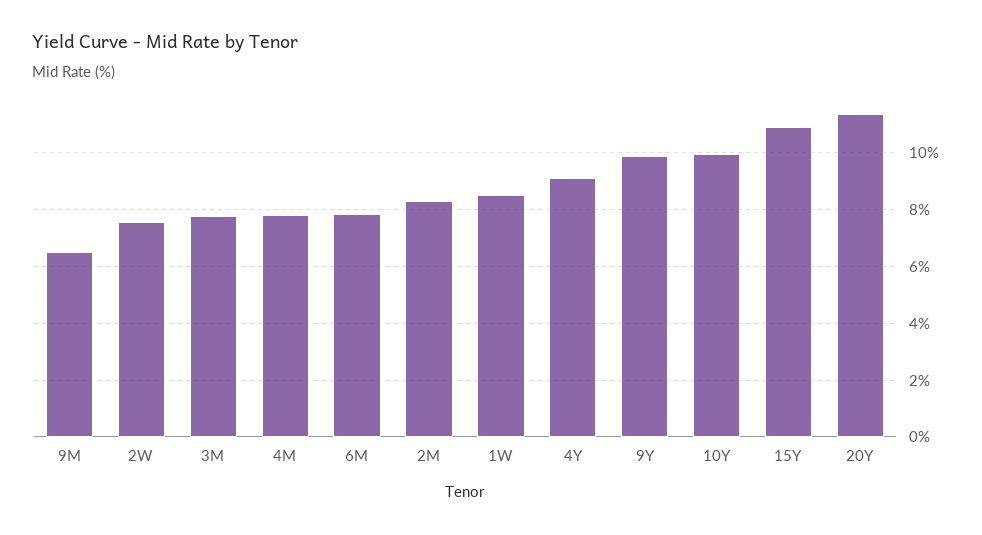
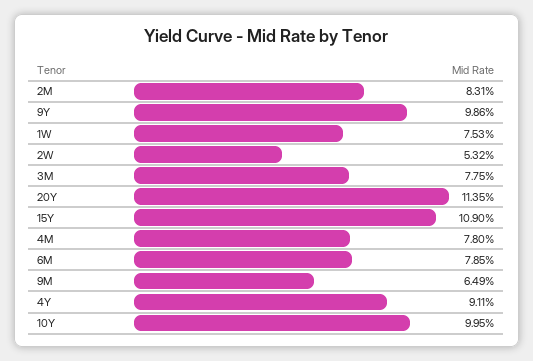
2W: 7.5 -> 5.32
1W: 8.5 -> 7.53

